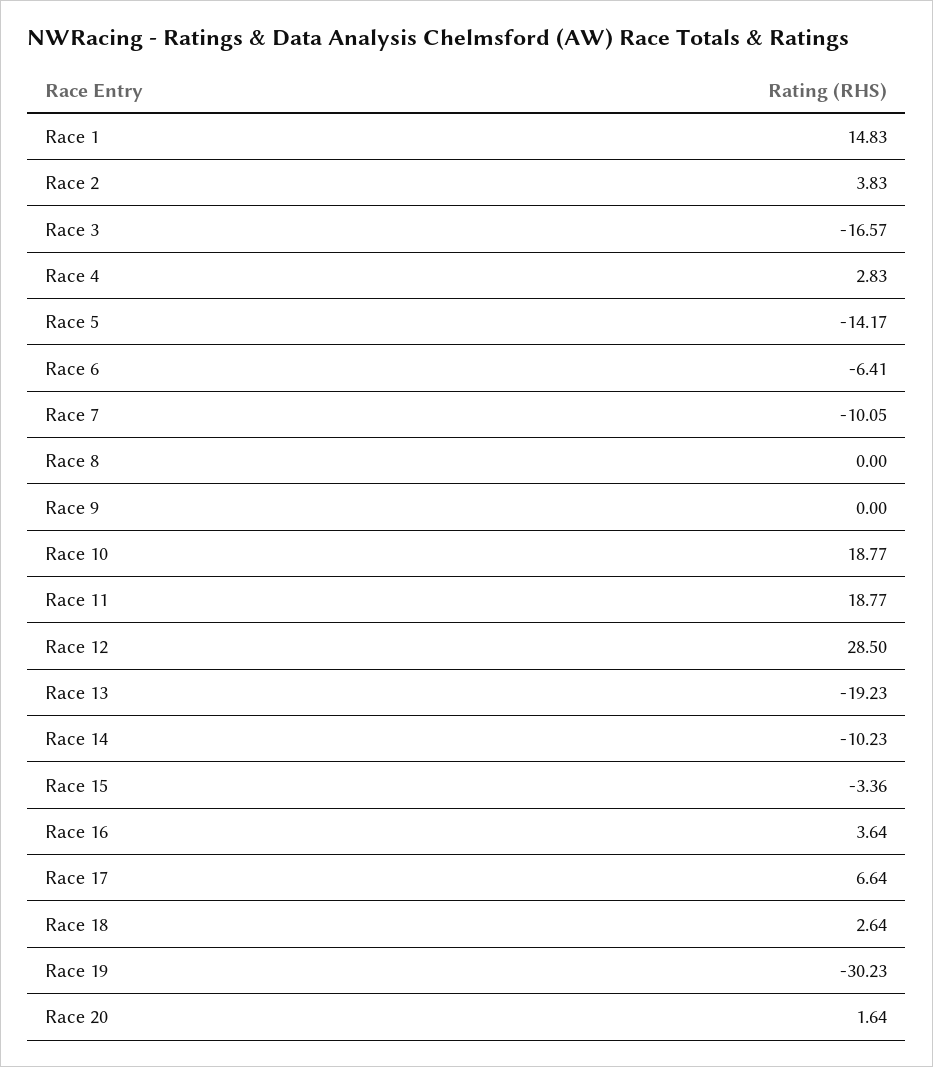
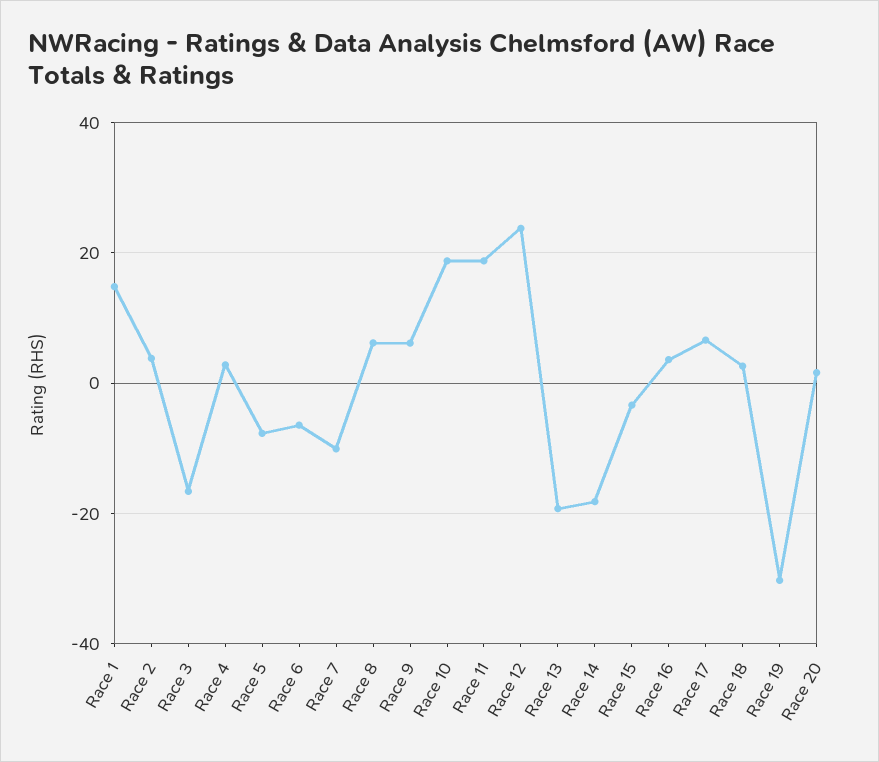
Race 5: -14.17 -> -8
Race 8: 0 -> 6
Race 9: 0 -> 6
Race 12: 28.5 -> 24
Race 14: -10.23 -> -18

